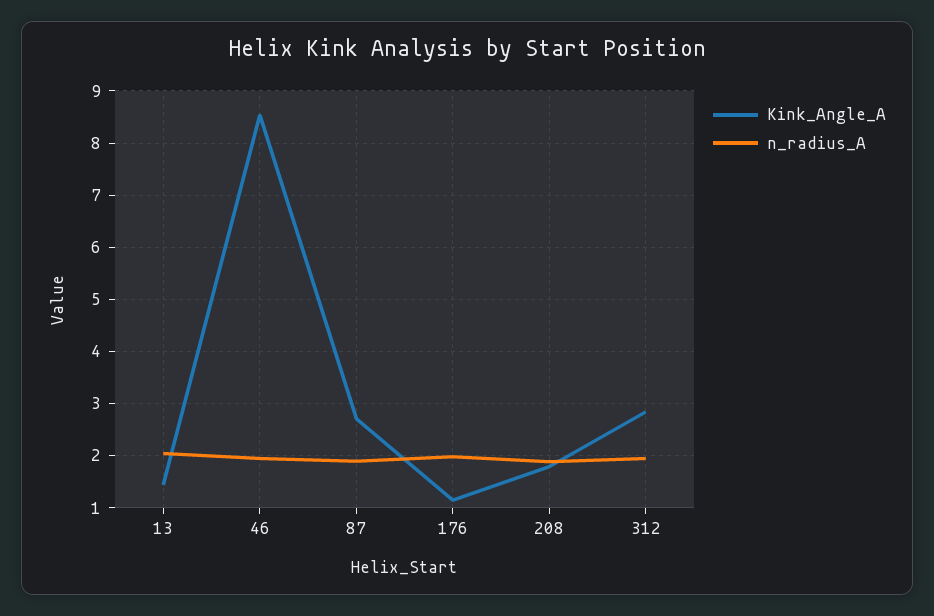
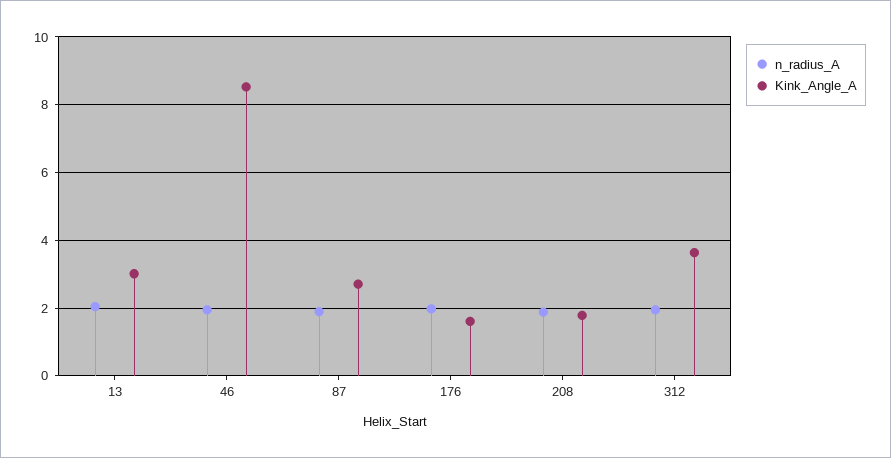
Kink_Angle_A, 13: 1.4 -> 3
Kink_Angle_A, 176: 1.2 -> 1.6
Kink_Angle_A, 312: 2.8 -> 3.6

